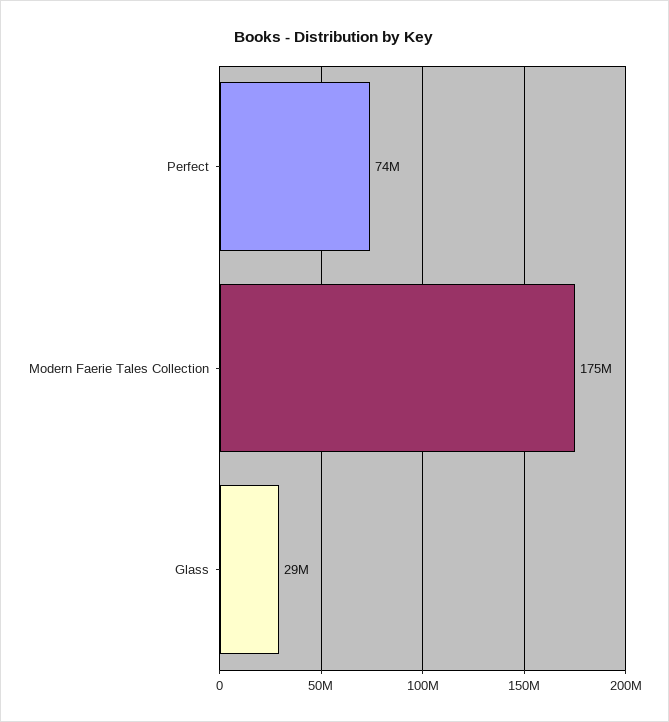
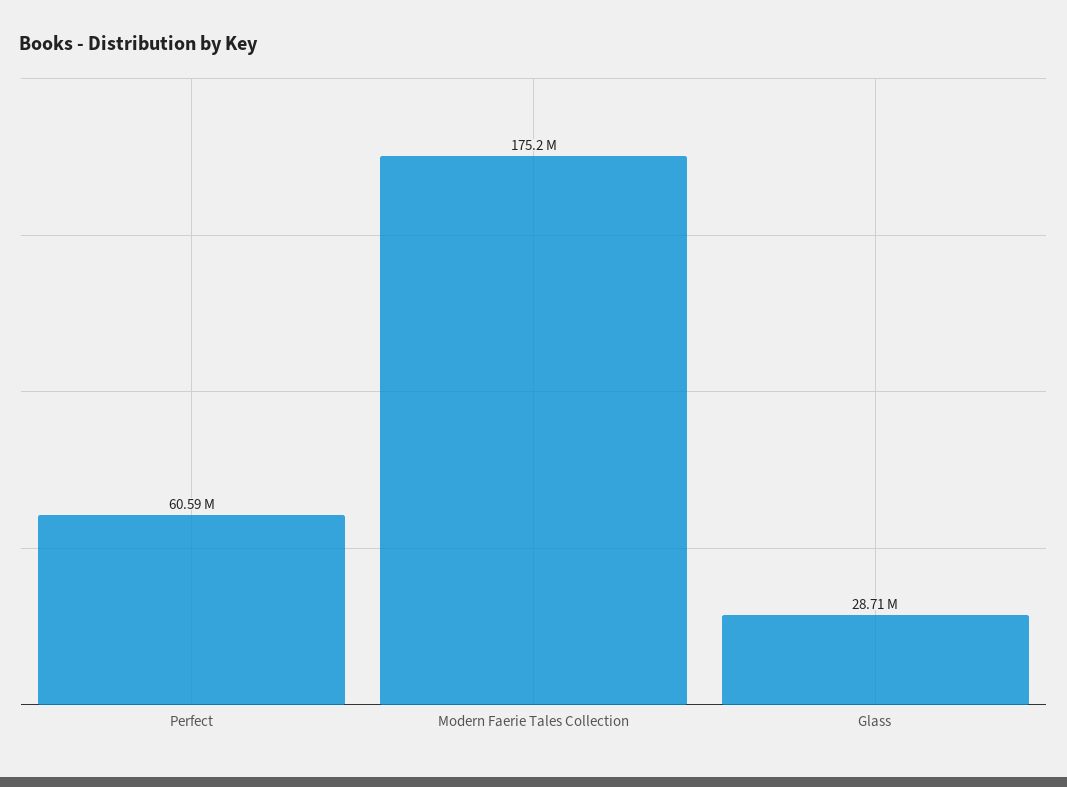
Perfect: 74000000 -> 60590000

